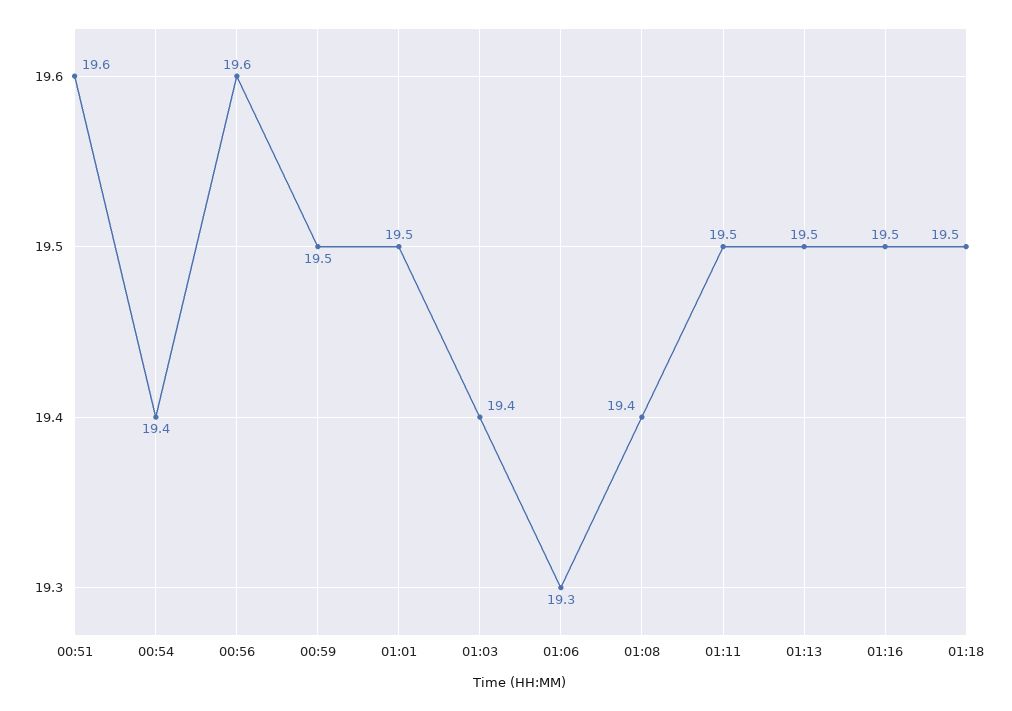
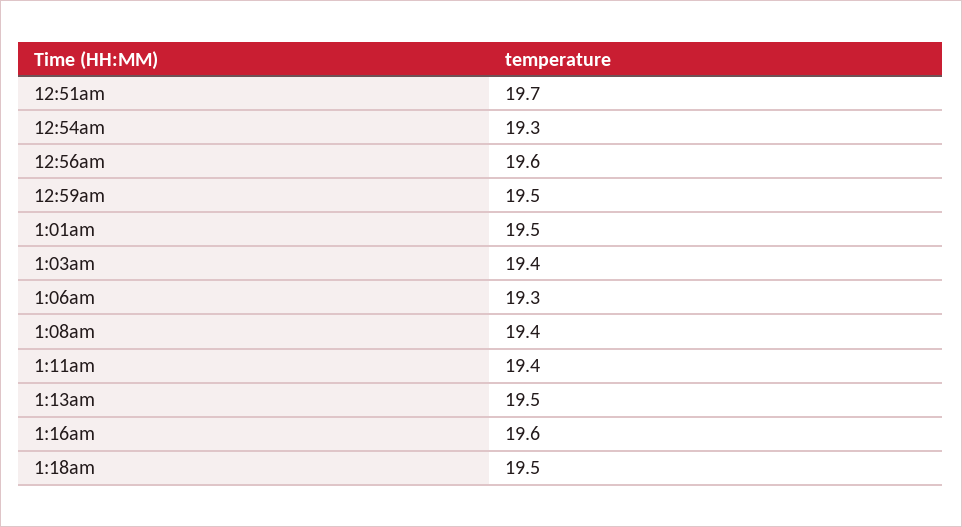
00:51: 19.6 -> 19.7
00:54: 19.4 -> 19.3
01:11: 19.5 -> 19.4
01:16: 19.5 -> 19.6

